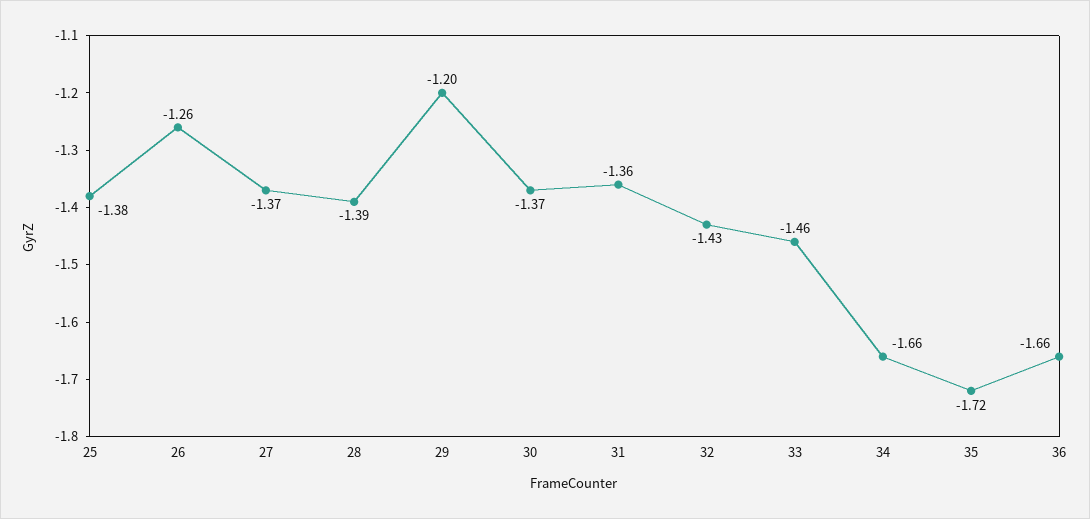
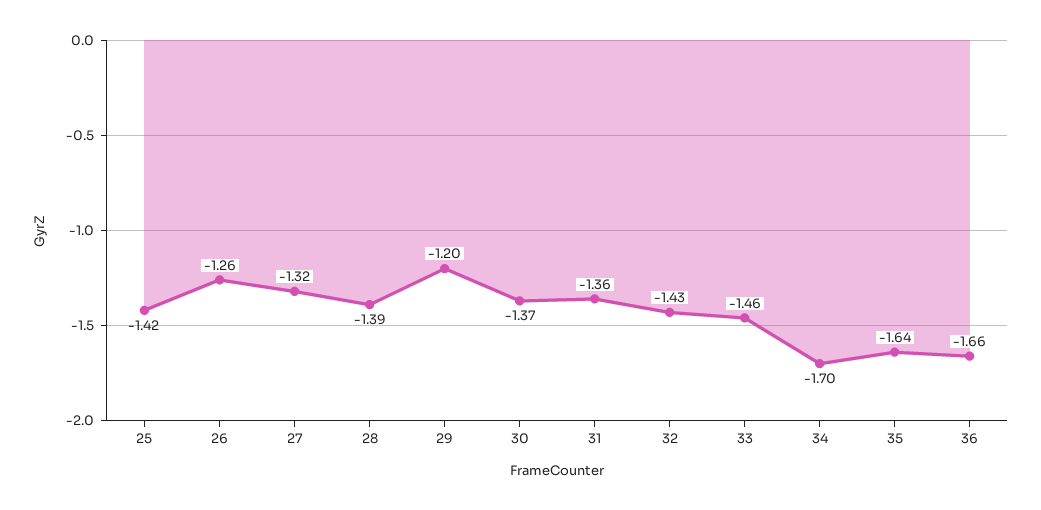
25: -1.38 -> -1.42
27: -1.37 -> -1.32
34: -1.66 -> -1.7
35: -1.72 -> -1.64

